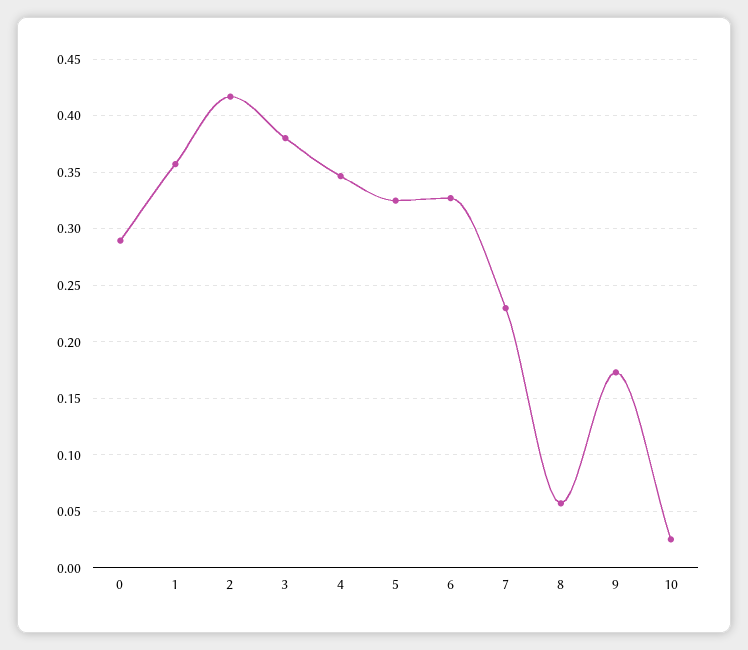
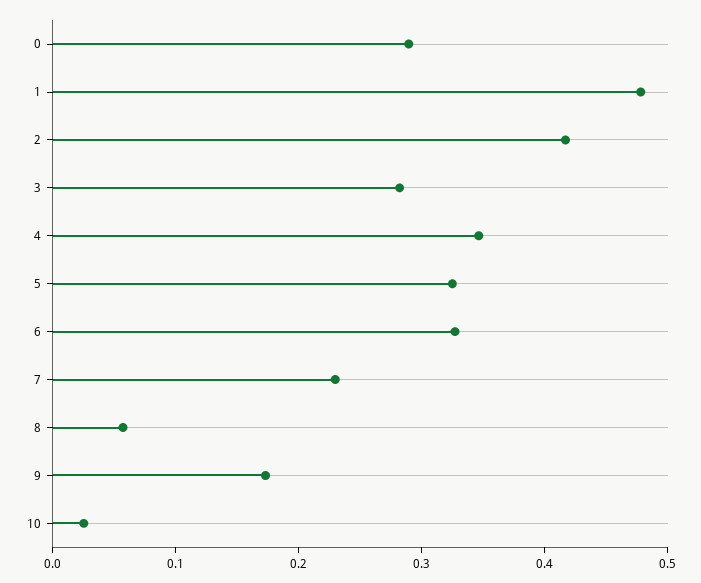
1: 0.36 -> 0.48
3: 0.38 -> 0.28

